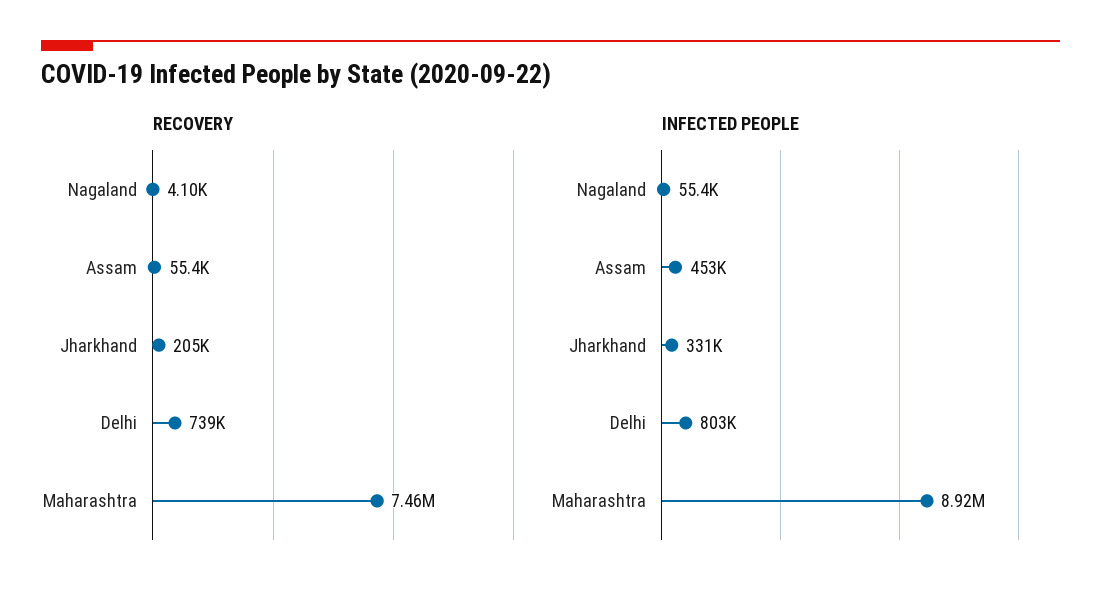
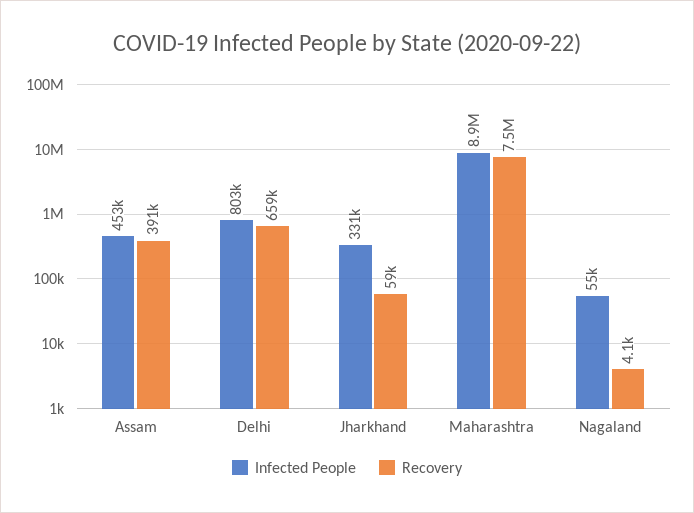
RECOVERY, Assam: 55400 -> 391000
RECOVERY, Jharkhand: 205000 -> 59000
RECOVERY, Delhi: 739000 -> 659000

